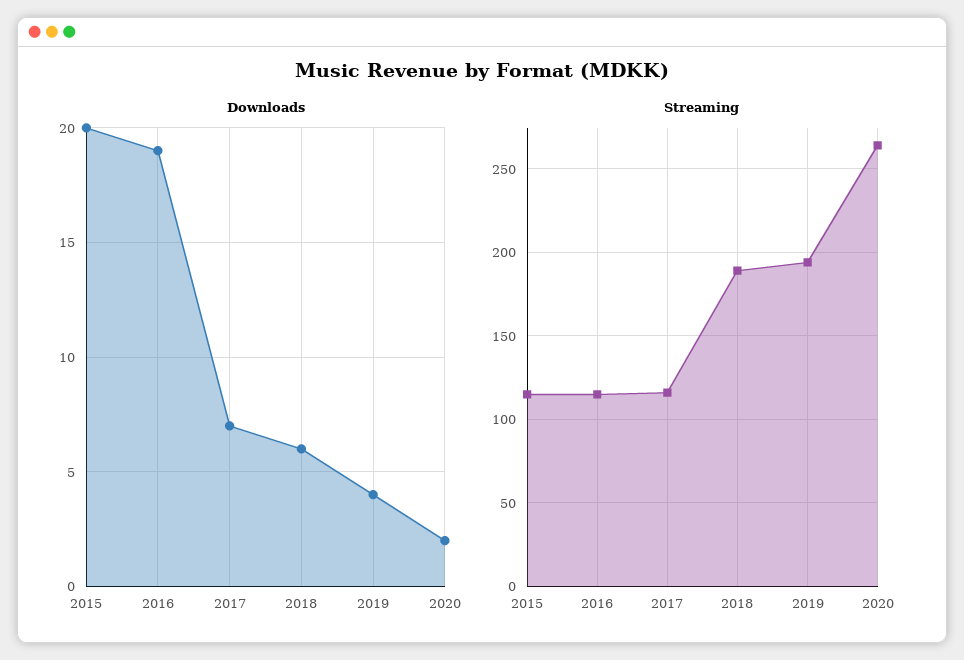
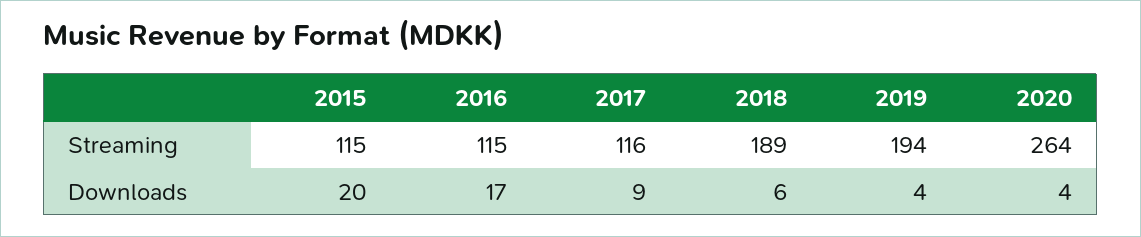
Downloads, 2016: 19 -> 17
Downloads, 2017: 7 -> 9
Downloads, 2020: 2 -> 4

